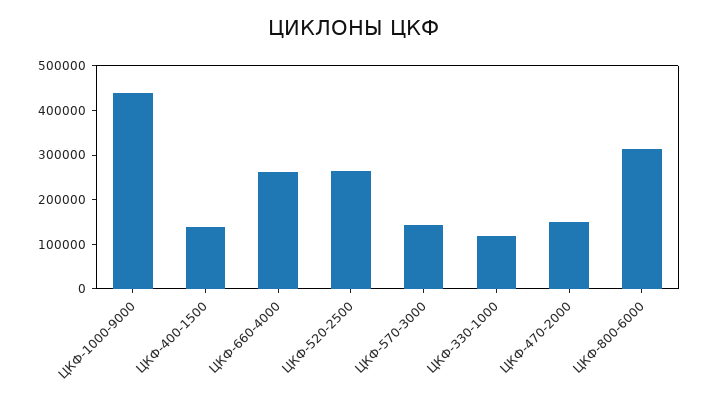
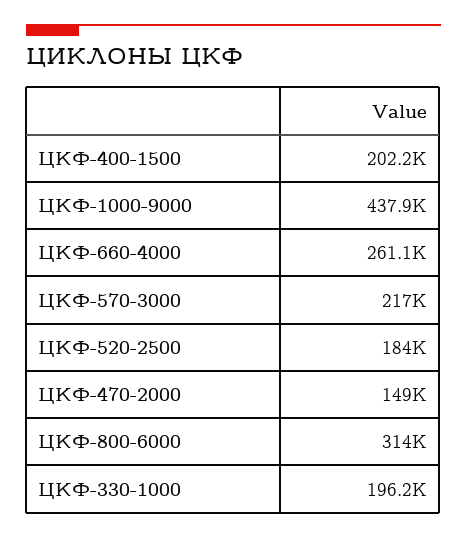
ЦКФ-400-1500: 140000 -> 202200
ЦКФ-520-2500: 260000 -> 184000
ЦКФ-570-3000: 140000 -> 217000
ЦКФ-330-1000: 120000 -> 196200

